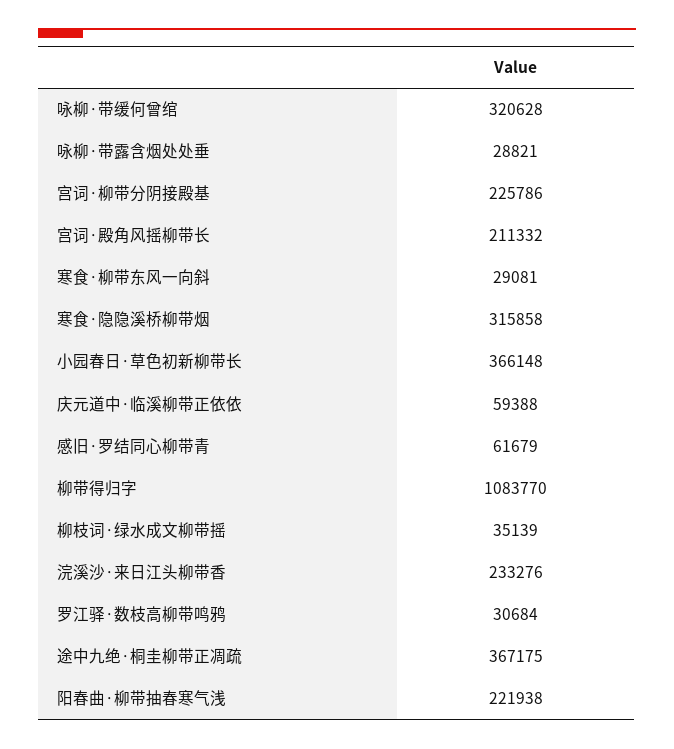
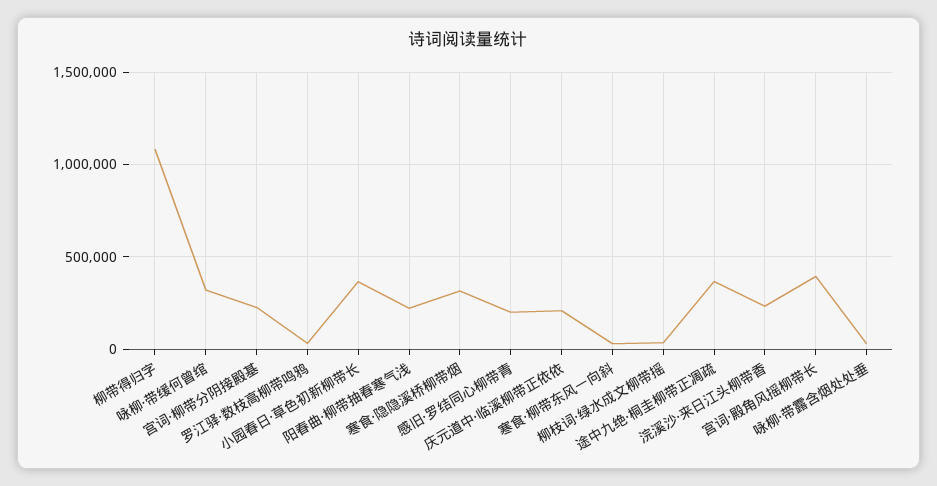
宫词·殿角风摇柳带长: 211332 -> 400000
庆元道中·临溪柳带正依依: 59388 -> 200000
感旧·罗结同心柳带青: 61679 -> 200000

